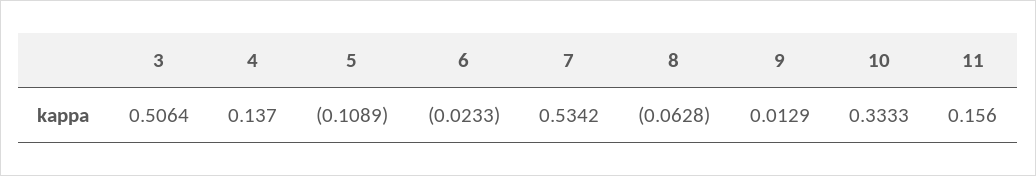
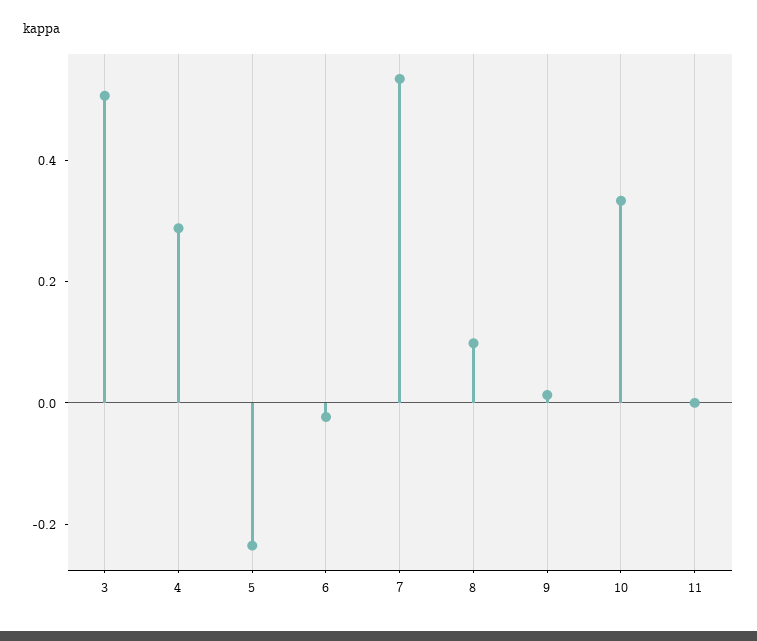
4: 0.137 -> 0.3
5: -0.1089 -> -0.25
8: -0.0628 -> 0.1
11: 0.156 -> 0

